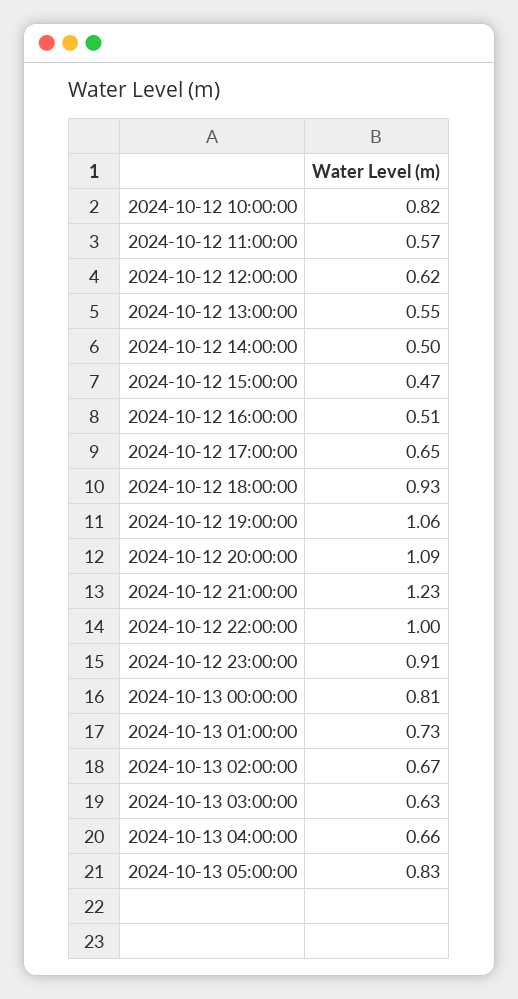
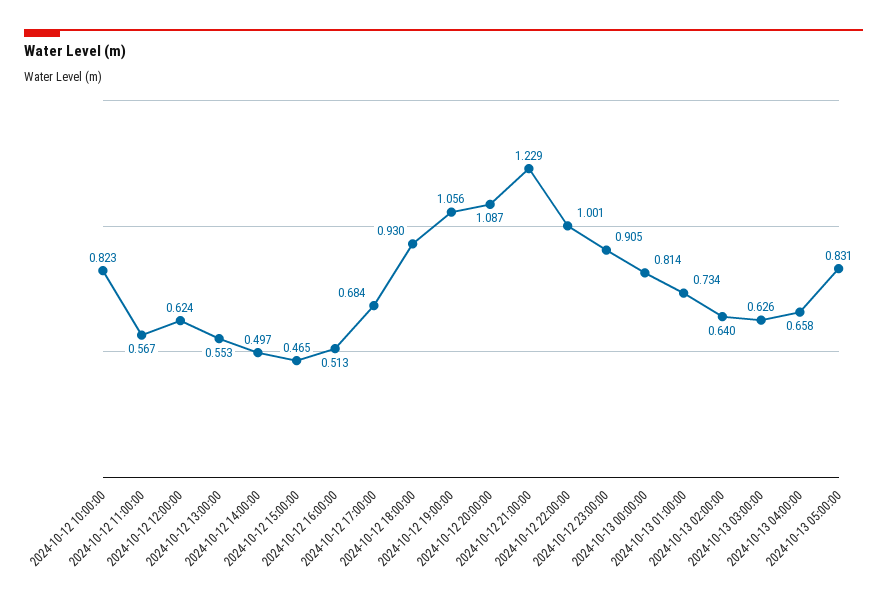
2024-10-12 17:00:00: 0.65 -> 0.684
2024-10-13 02:00:00: 0.67 -> 0.64

